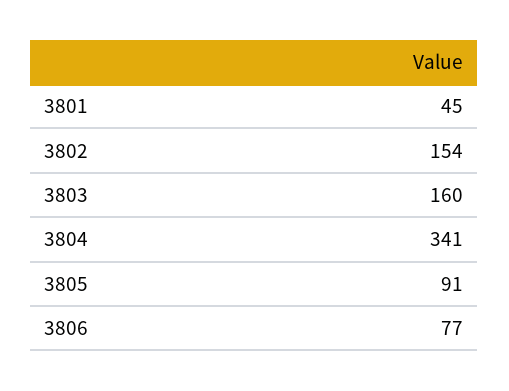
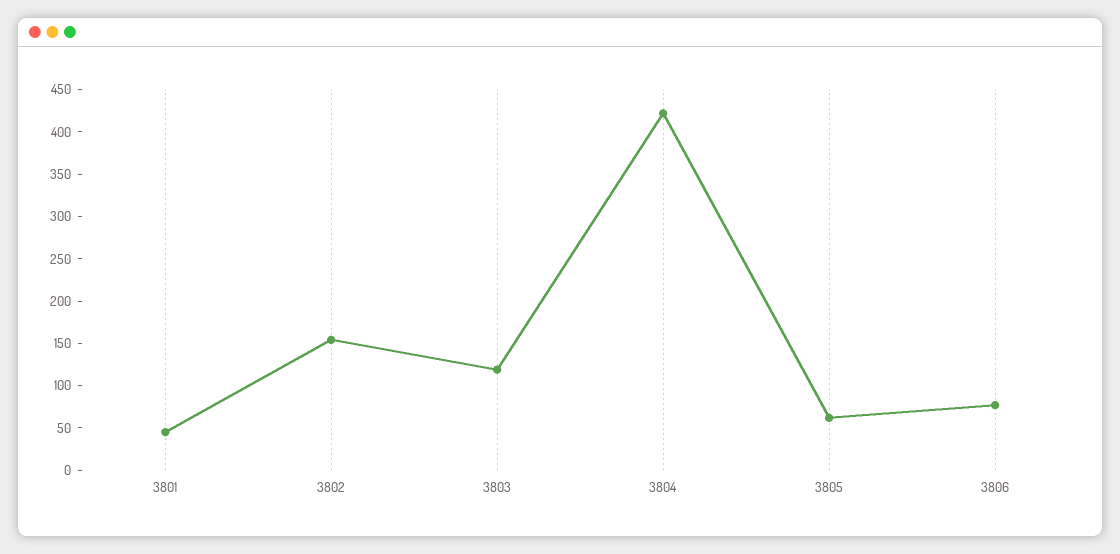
3803: 160 -> 120
3804: 341 -> 420
3805: 91 -> 60

